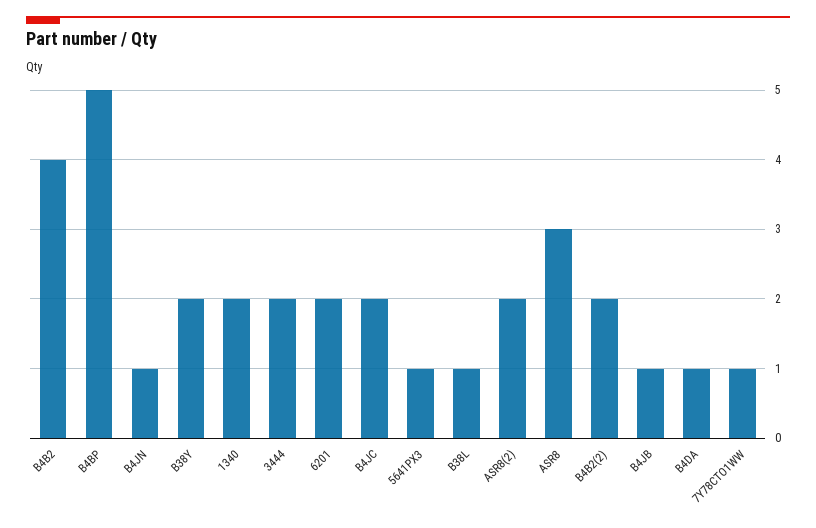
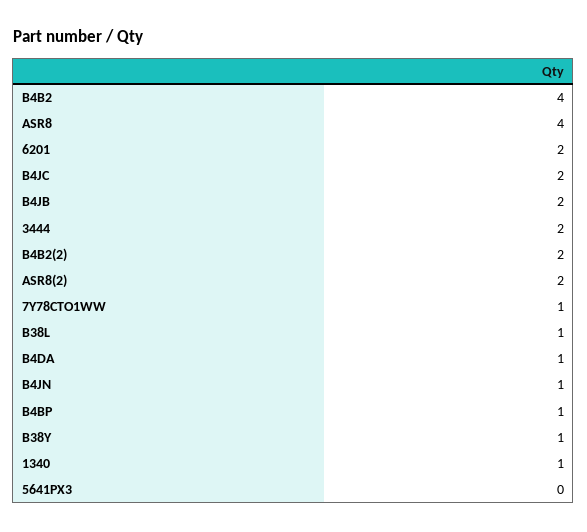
B4BP: 5 -> 1
B38Y: 2 -> 1
1340: 2 -> 1
5641PX3: 1 -> 0
ASR8: 3 -> 4
B4JB: 1 -> 2

